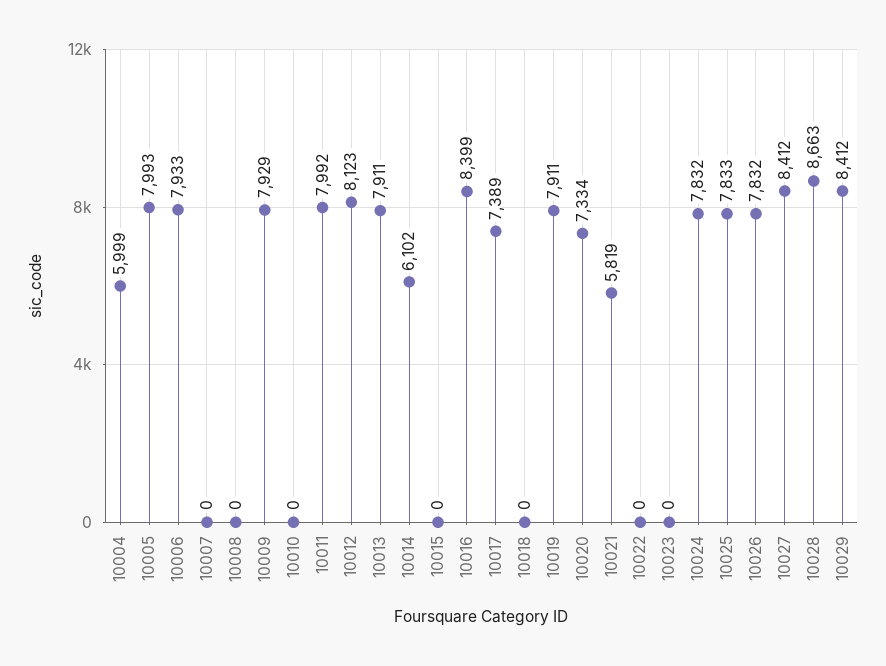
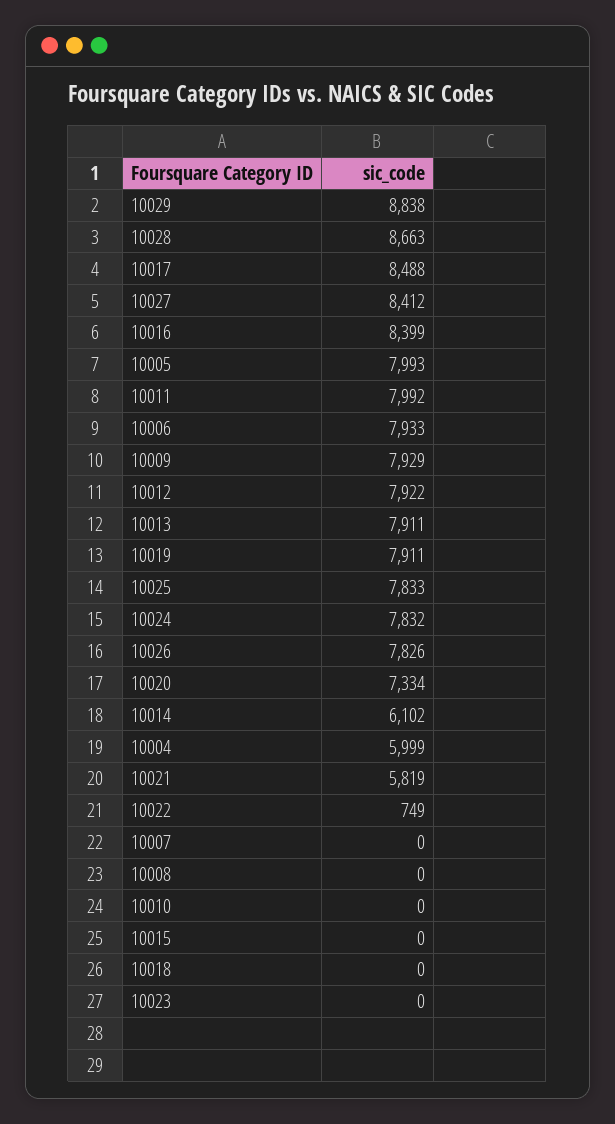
10012: 8123 -> 7922
10017: 7389 -> 8488
10022: 0 -> 749
10026: 7832 -> 7826
10029: 8412 -> 8838

